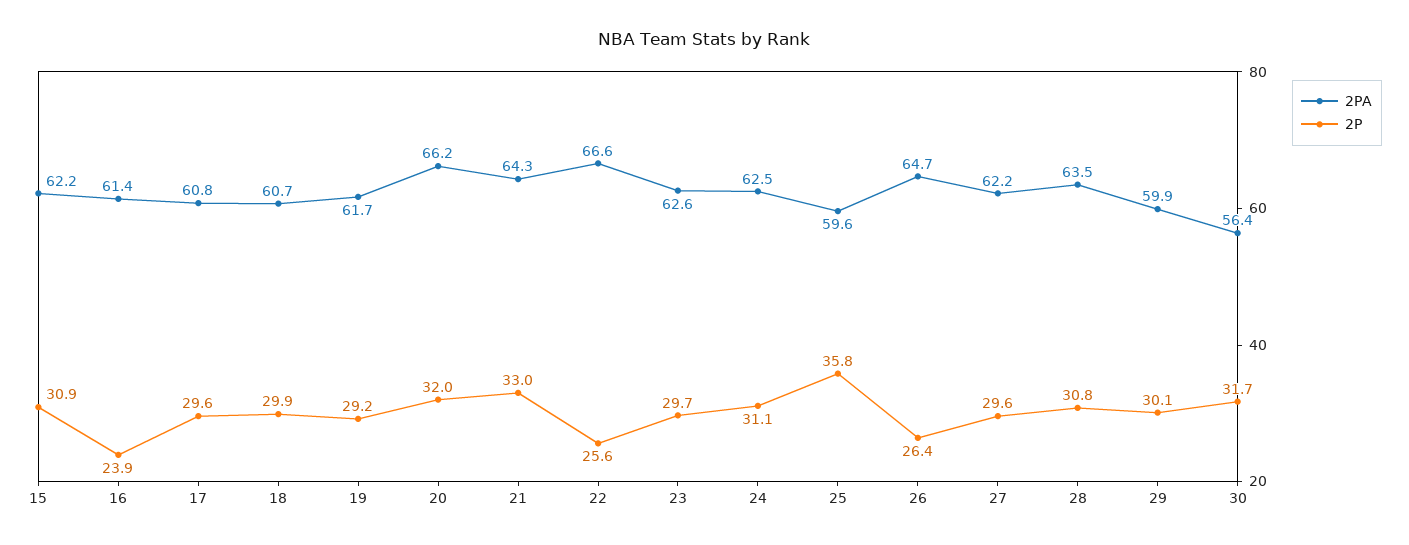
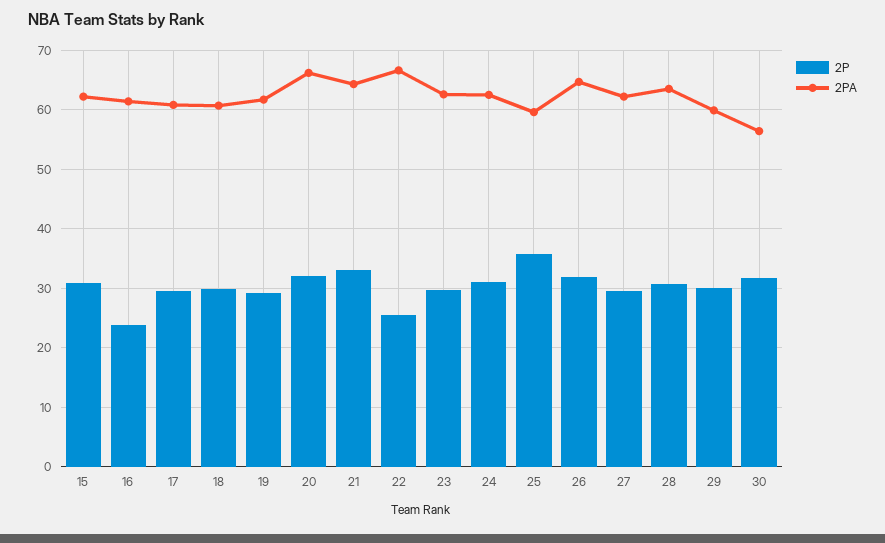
2P, 26: 26.4 -> 32

